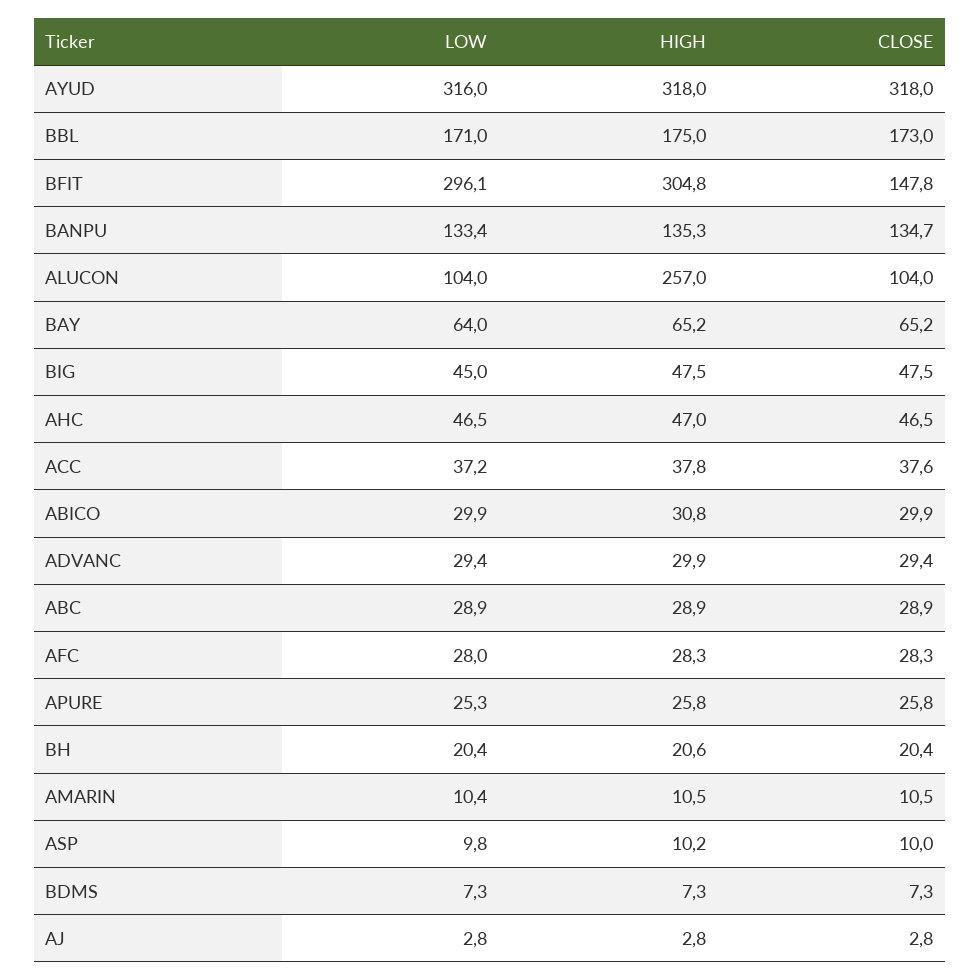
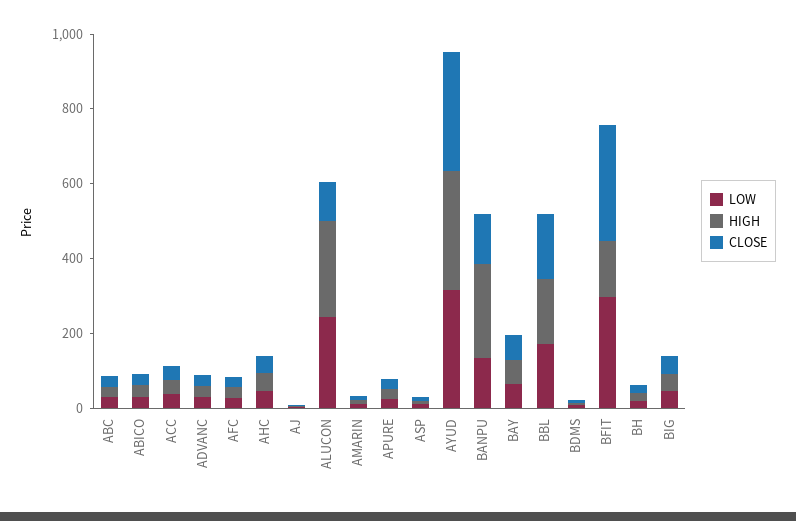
HIGH, BFIT: 304.8 -> 150
CLOSE, BFIT: 147.8 -> 300
HIGH, BANPU: 135.3 -> 250
LOW, ALUCON: 104 -> 250

